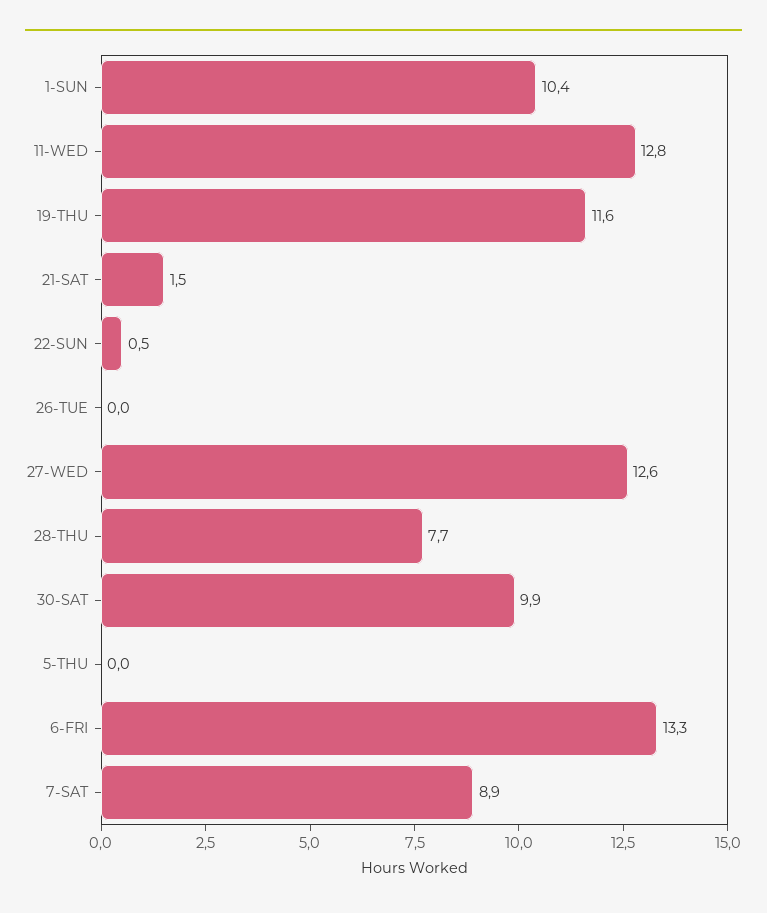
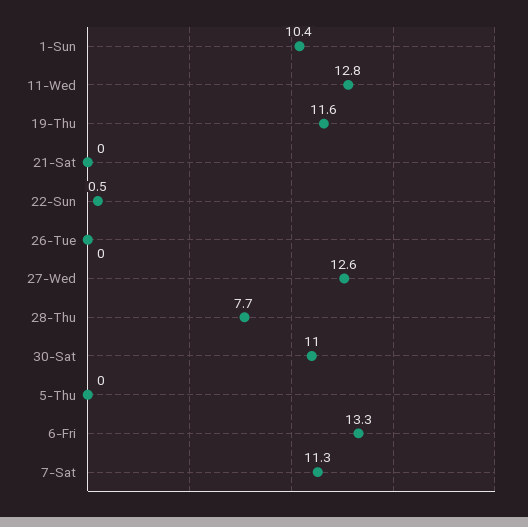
21-SAT: 1.5 -> 0
30-SAT: 9.9 -> 11
7-SAT: 8.9 -> 11.3

